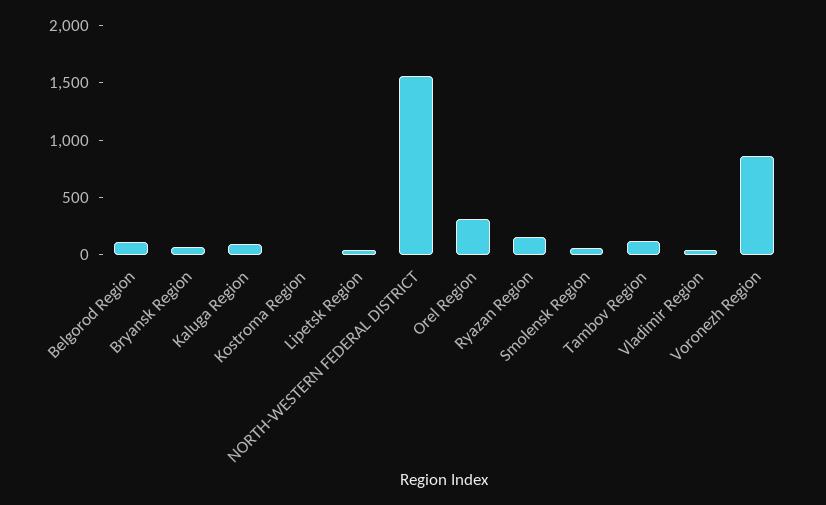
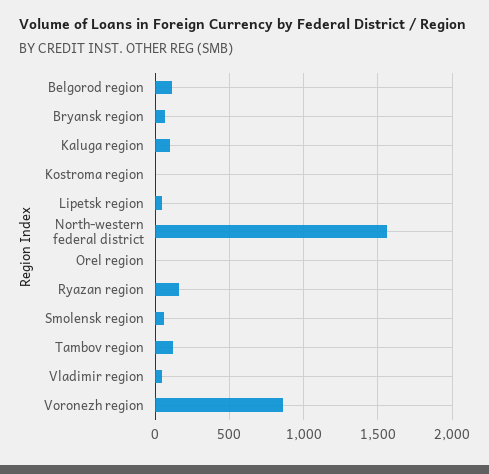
Orel Region: 300 -> 0

